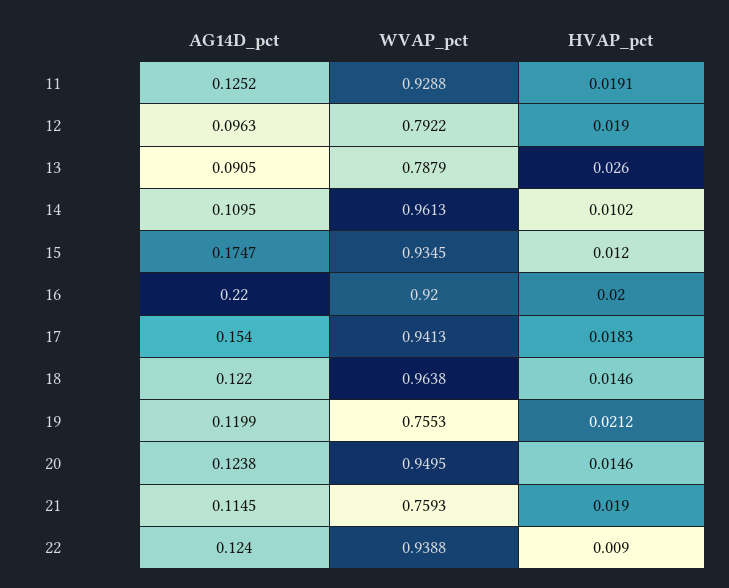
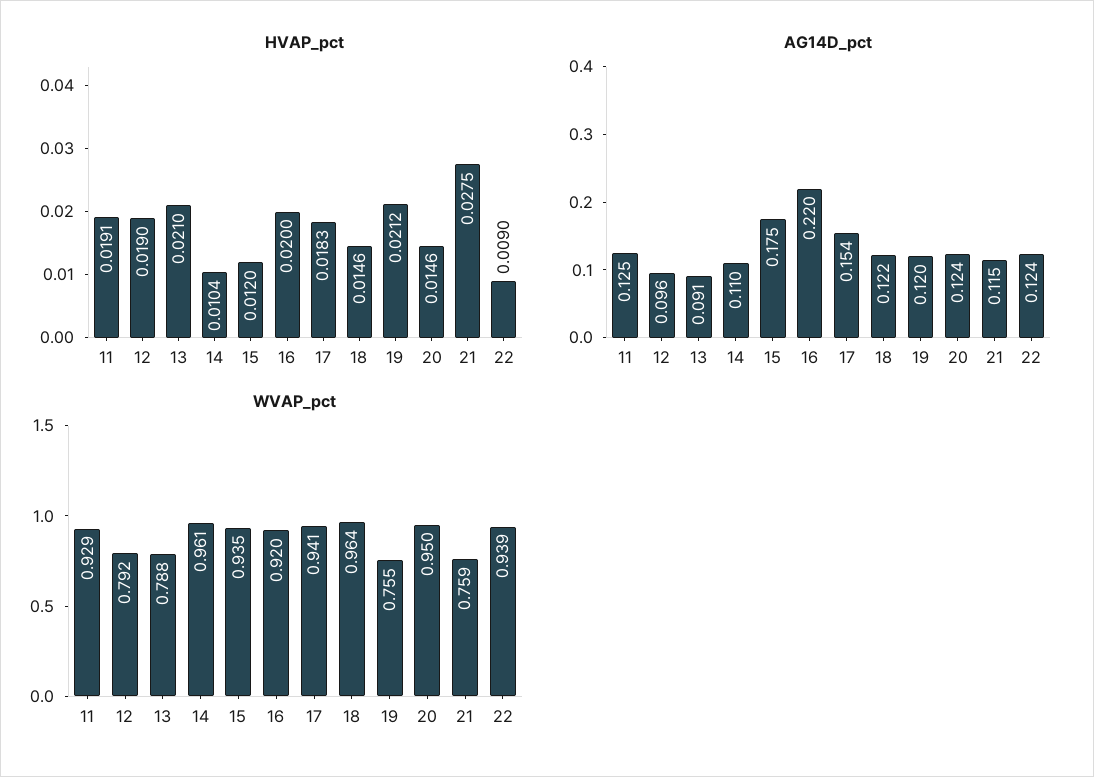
HVAP_pct, 13: 0.026 -> 0.021
HVAP_pct, 14: 0.0102 -> 0.0104
HVAP_pct, 21: 0.019 -> 0.0275

